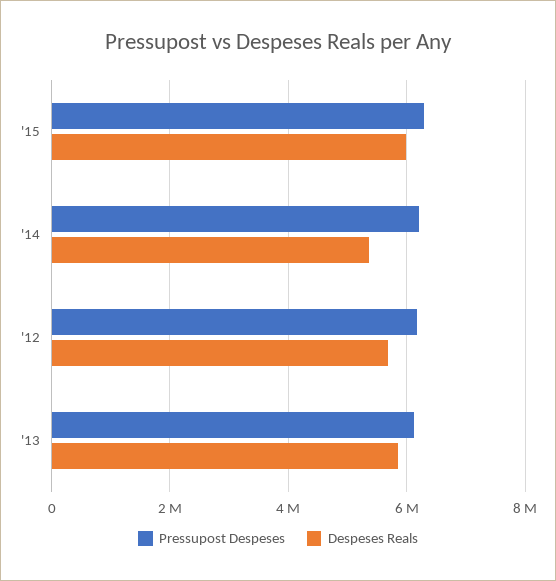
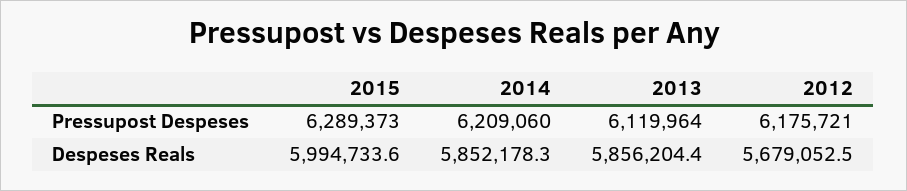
Despeses Reals, '14: 5400000 -> 5852178.3

